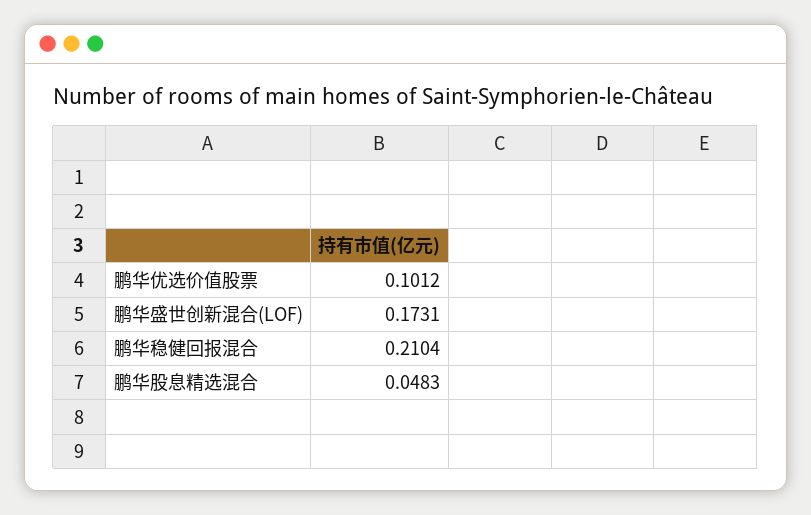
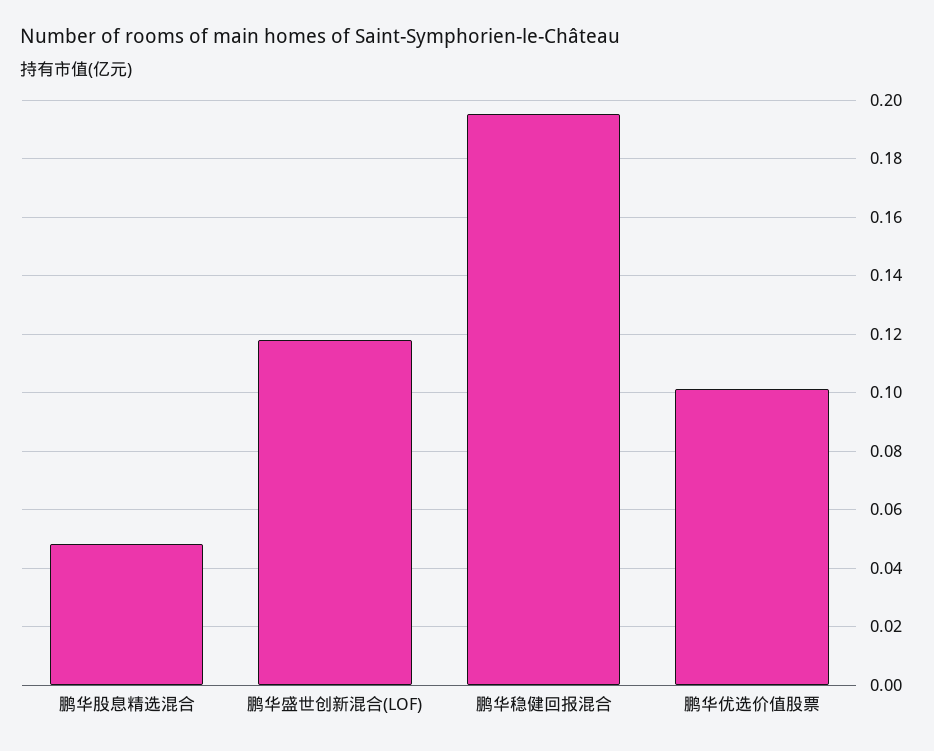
鹏华盛世创新混合(LOF): 0.1731 -> 0.1175
鹏华稳健回报混合: 0.2104 -> 0.195

